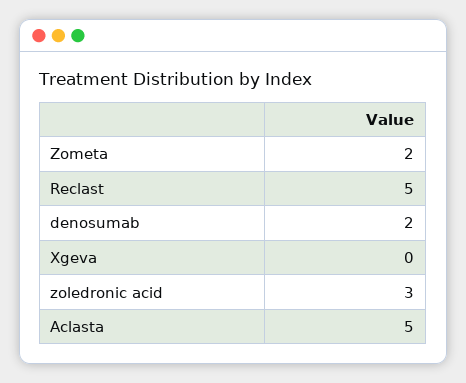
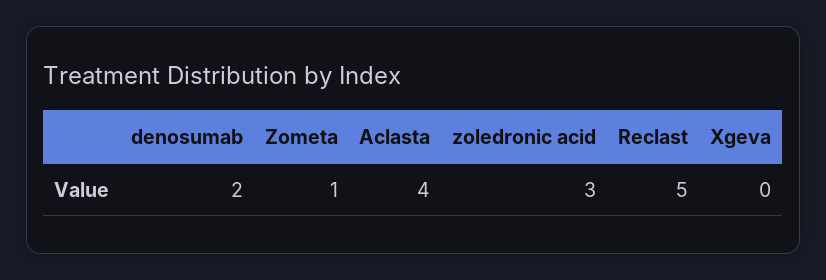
Zometa: 2 -> 1
Aclasta: 5 -> 4

